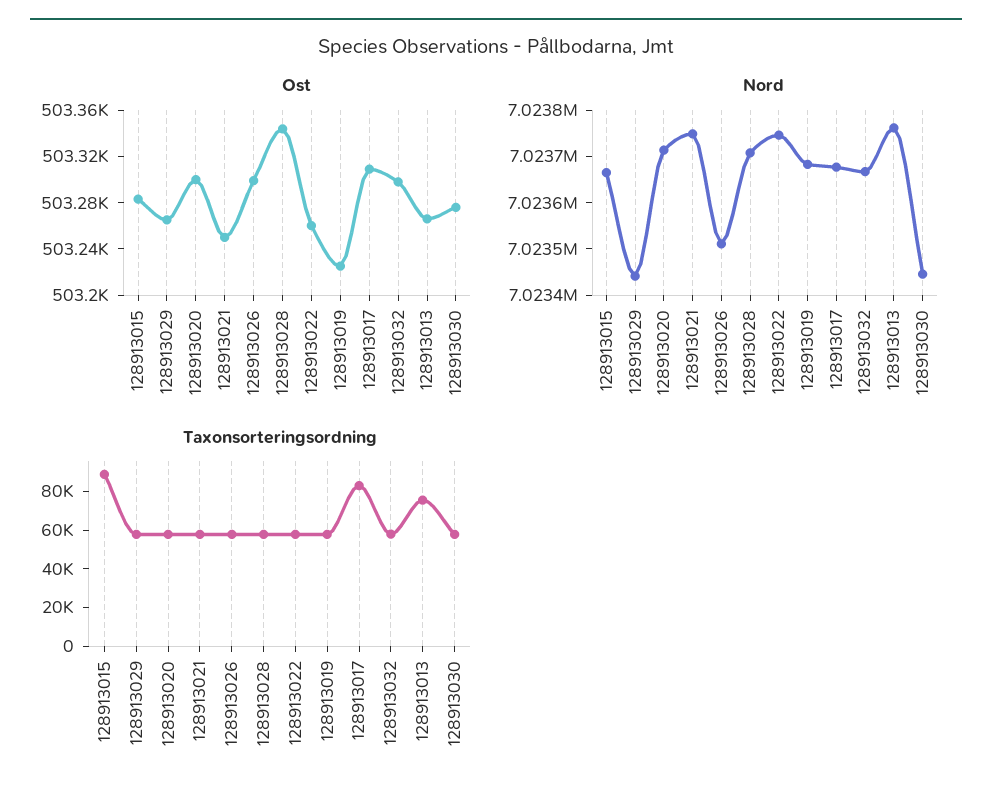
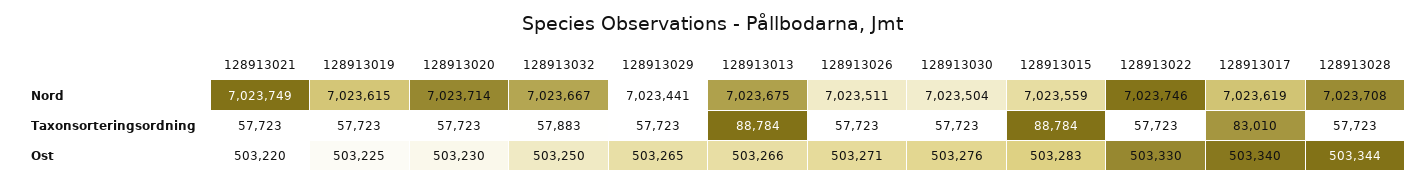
Ost, 128913020: 503300 -> 503230
Ost, 128913021: 503250 -> 503220
Ost, 128913026: 503300 -> 503271
Ost, 128913022: 503260 -> 503330
Ost, 128913017: 503310 -> 503340
Ost, 128913032: 503300 -> 503250
Nord, 128913015: 7023660 -> 7023559
Nord, 128913019: 7023680 -> 7023615
Nord, 128913017: 7023680 -> 7023619
Nord, 128913013: 7023760 -> 7023675
Nord, 128913030: 7023440 -> 7023504
Taxonsorteringsordning, 128913013: 75000 -> 88784

